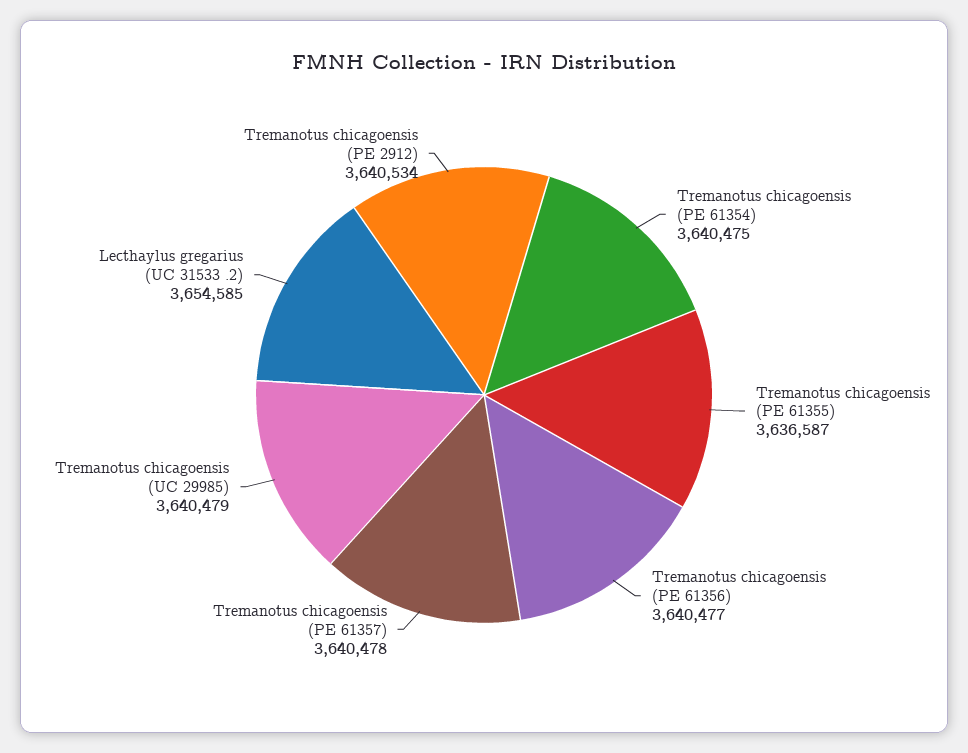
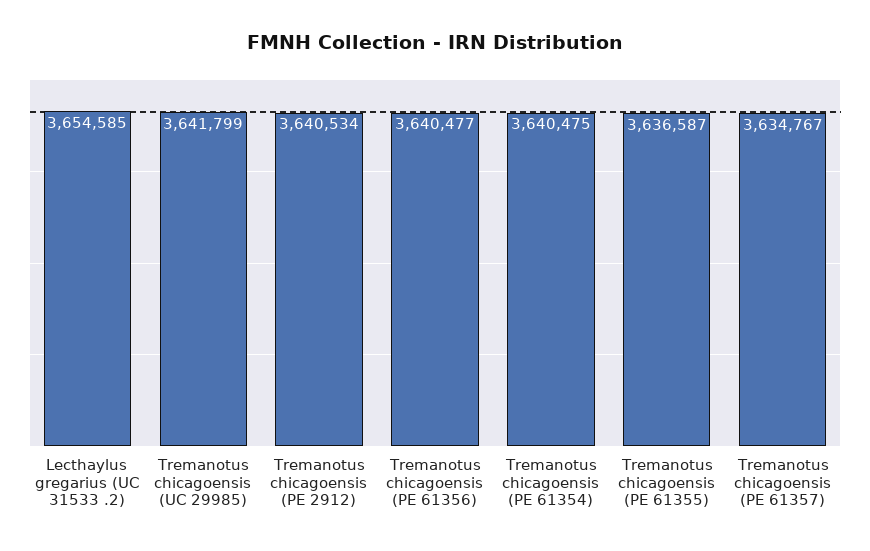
Tremanotus chicagoensis (PE 61357): 3640478 -> 3634767
Tremanotus chicagoensis (UC 29985): 3640479 -> 3641799

